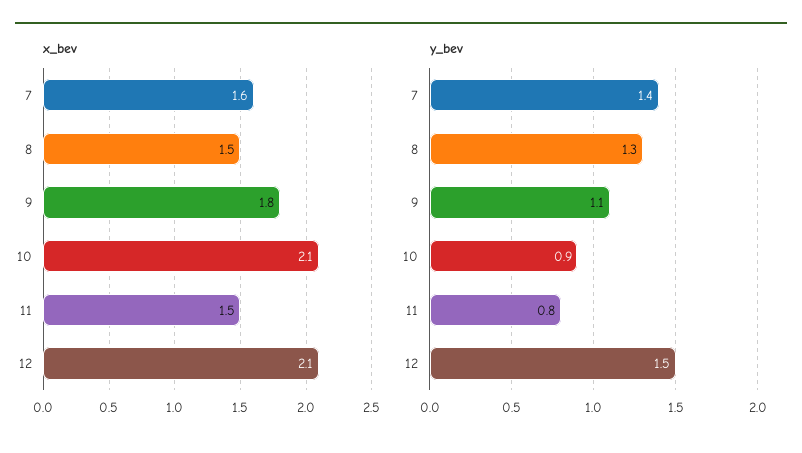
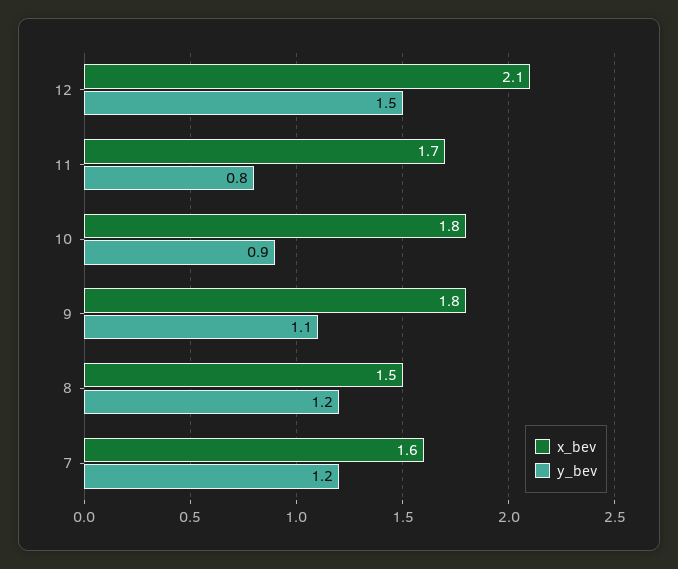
x_bev, 10: 2.1 -> 1.8
x_bev, 11: 1.5 -> 1.7
y_bev, 7: 1.4 -> 1.2
y_bev, 8: 1.3 -> 1.2

